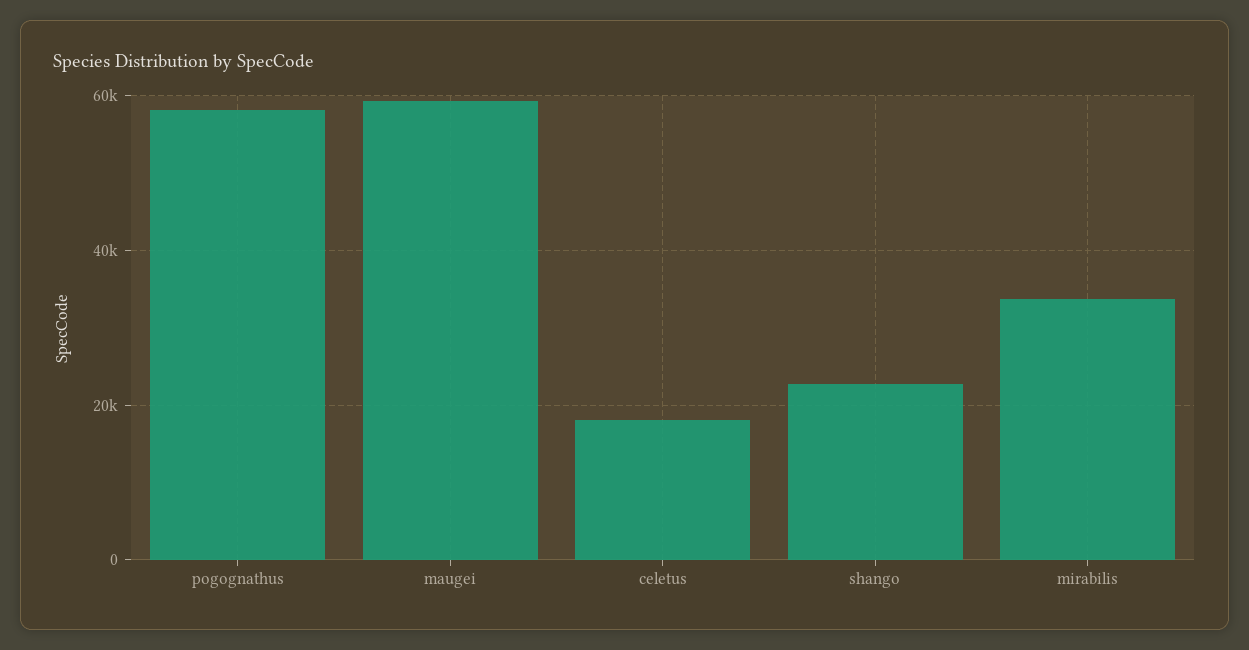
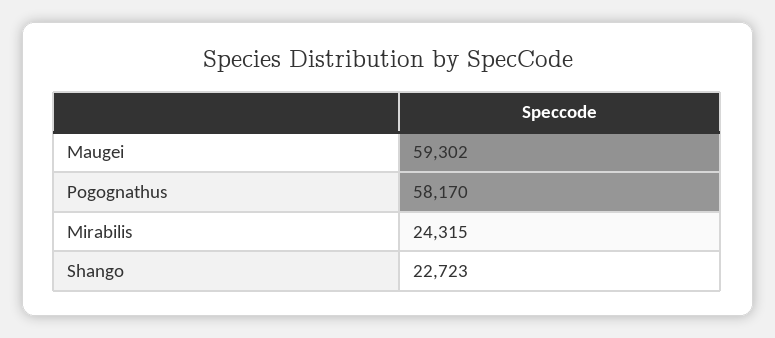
celetus: 18000 -> none
mirabilis: 34000 -> 24315

